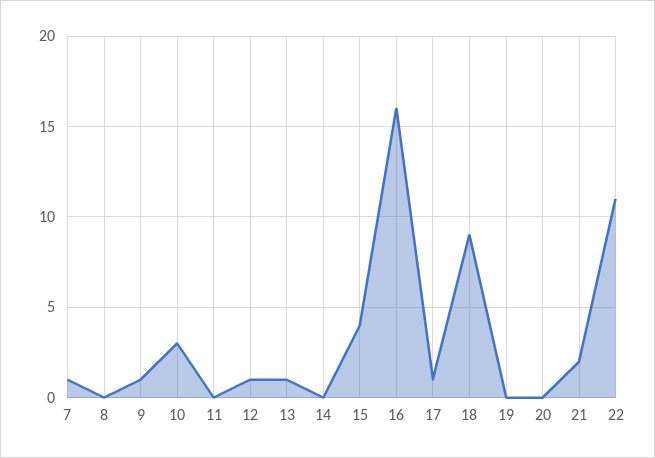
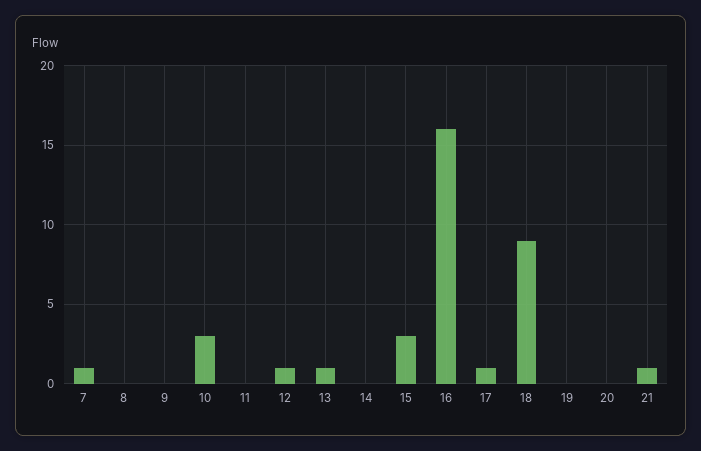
9: 1 -> 0
15: 4 -> 3
21: 2 -> 1
22: 11 -> none

